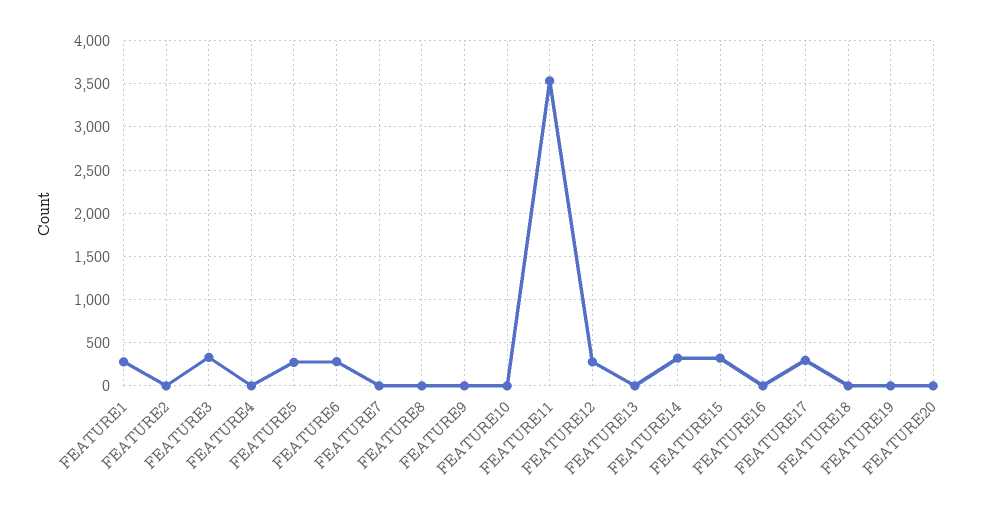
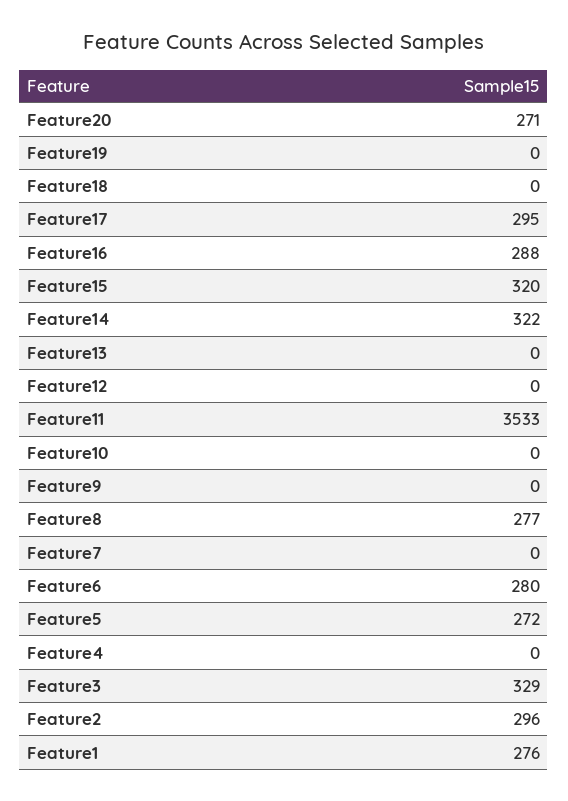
FEATURE2: 0 -> 296
FEATURE8: 0 -> 277
FEATURE12: 300 -> 0
FEATURE16: 0 -> 288
FEATURE20: 0 -> 271

